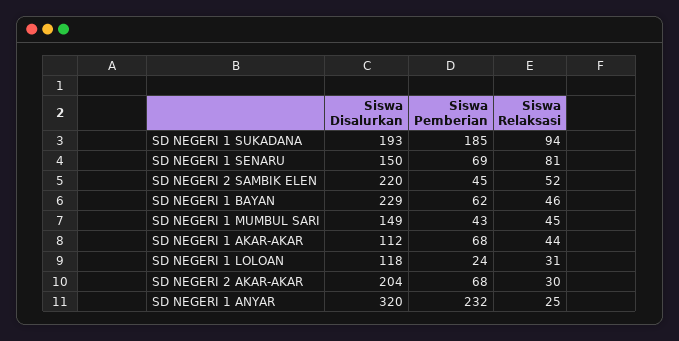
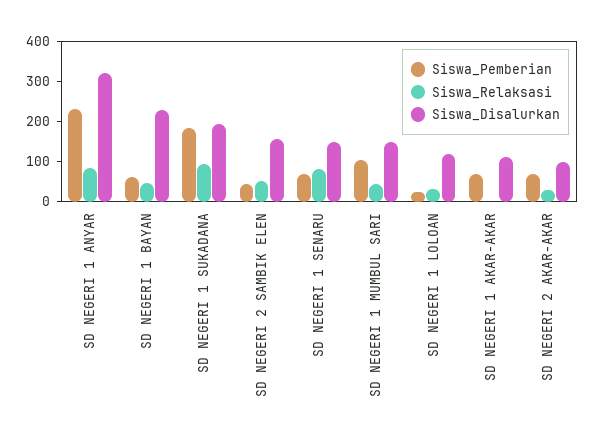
Siswa Disalurkan, SD NEGERI 2 SAMBIK ELEN: 220 -> 160
Siswa Pemberian, SD NEGERI 1 MUMBUL SARI: 43 -> 100
Siswa Relaksasi, SD NEGERI 1 AKAR-AKAR: 44 -> 0
Siswa Disalurkan, SD NEGERI 2 AKAR-AKAR: 204 -> 100
Siswa Relaksasi, SD NEGERI 1 ANYAR: 25 -> 80

